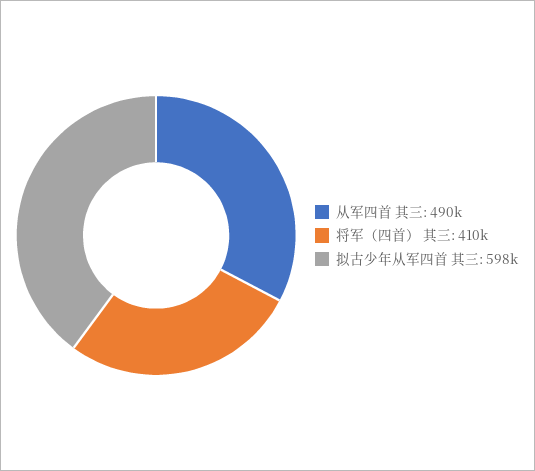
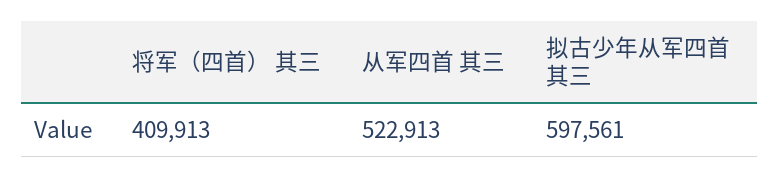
从军四首 其三: 490000 -> 522913

